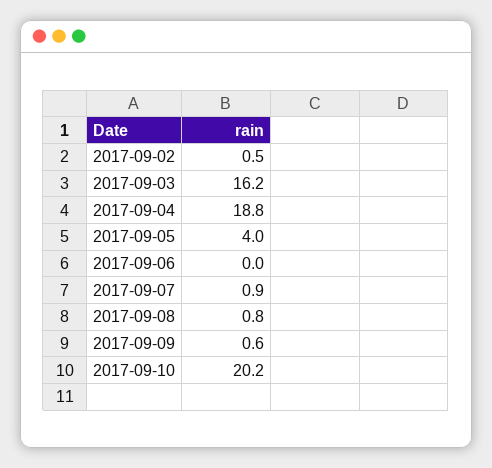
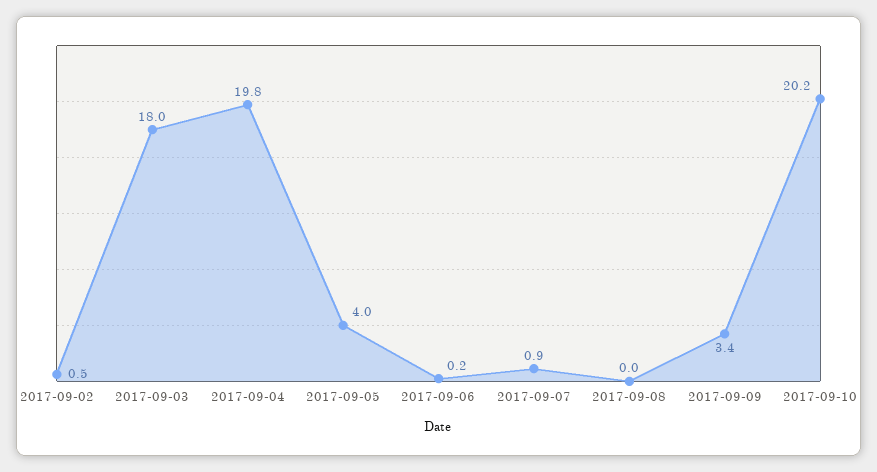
2017-09-03: 16.2 -> 18
2017-09-04: 18.8 -> 19.8
2017-09-06: 0 -> 0.2
2017-09-08: 0.8 -> 0
2017-09-09: 0.6 -> 3.4

